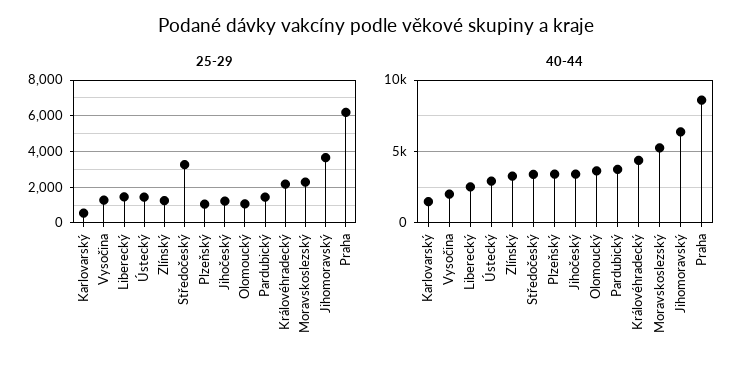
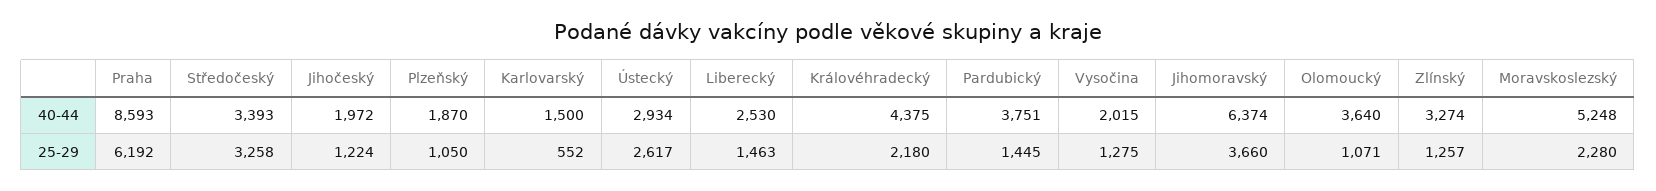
25-29, Ústecký: 1500 -> 2617
40-44, Plzeňský: 3500 -> 1870
40-44, Jihočeský: 3500 -> 1972

